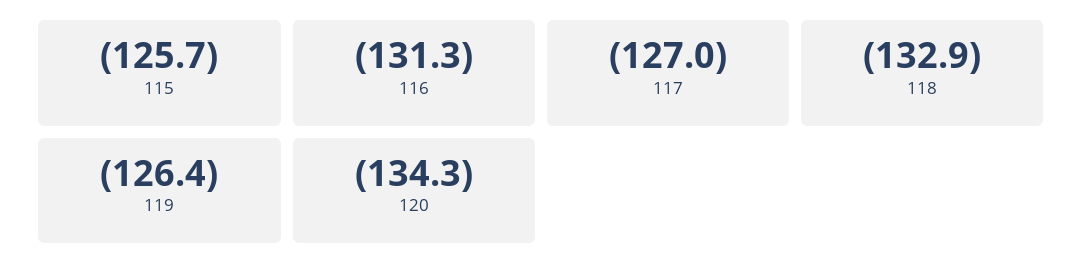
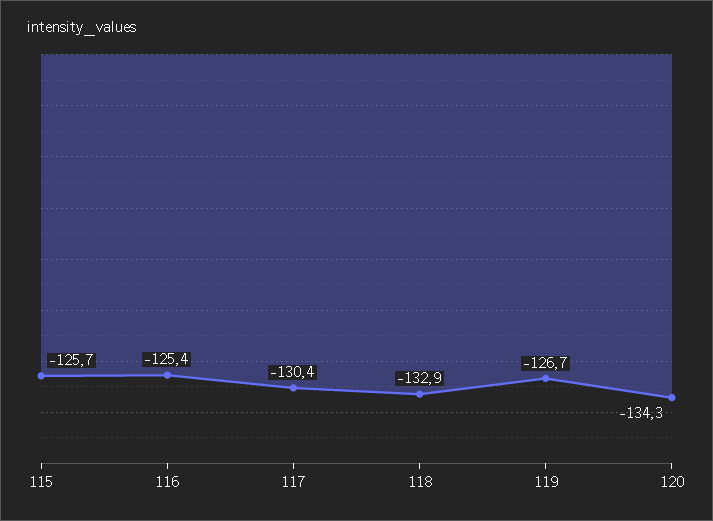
116: -131.3 -> -125.4
117: -127 -> -130.4
119: -126.4 -> -126.7

